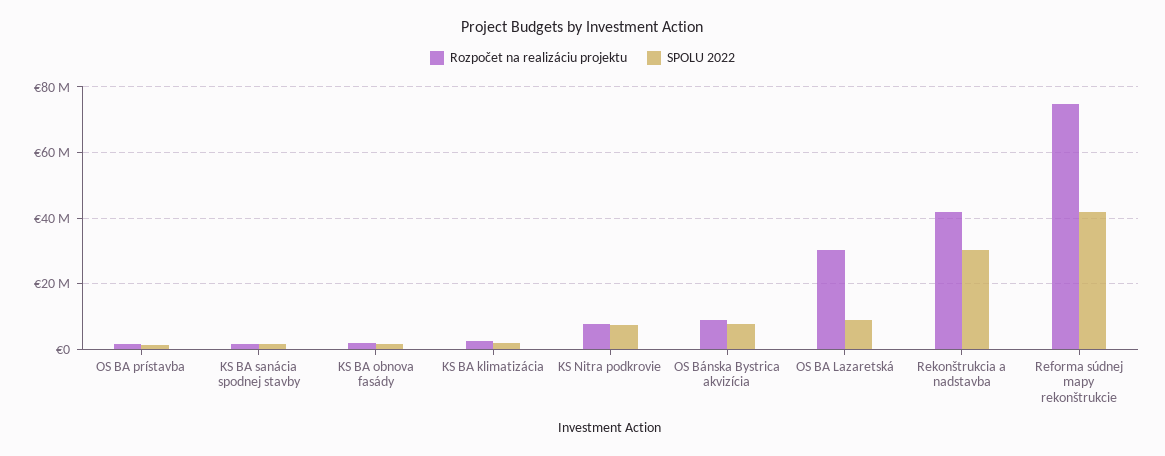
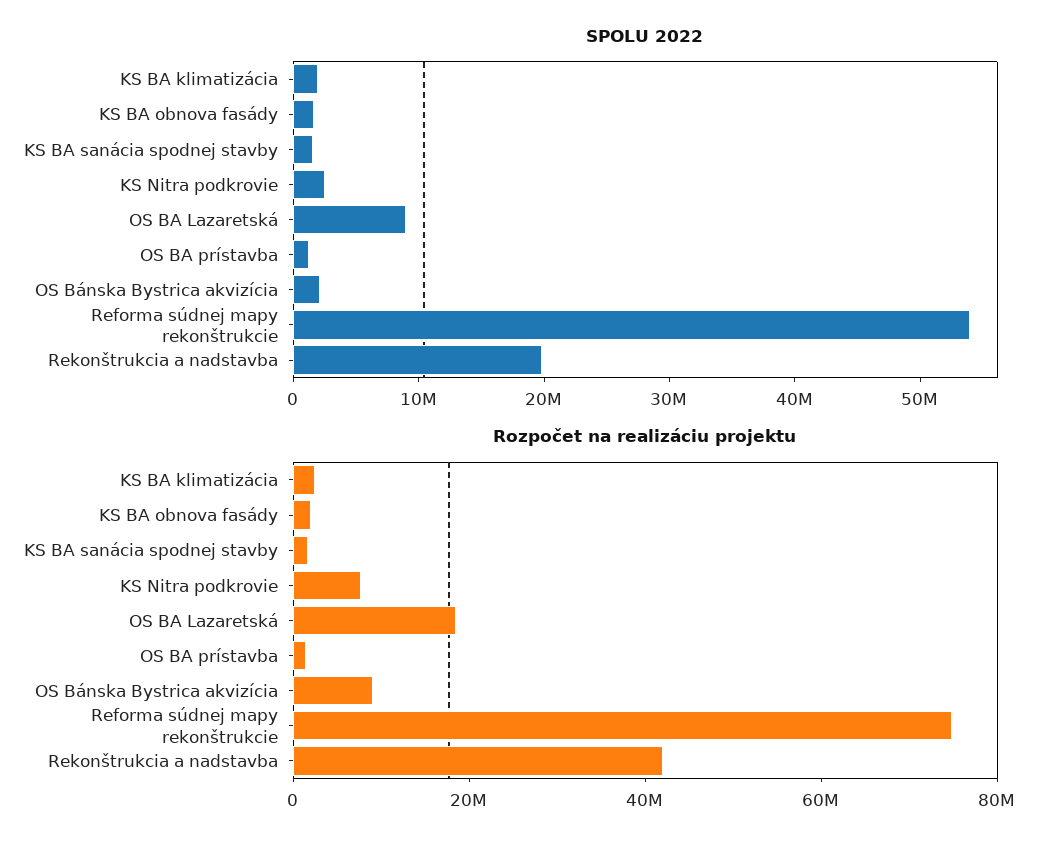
SPOLU 2022, KS Nitra podkrovie: 8000000 -> 2000000
SPOLU 2022, OS Bánska Bystrica akvizícia: 8000000 -> 2000000
Rozpočet na realizáciu projektu, OS BA Lazaretská: 30000000 -> 20000000
SPOLU 2022, Rekonštrukcia a nadstavba: 30000000 -> 20000000
SPOLU 2022, Reforma súdnej mapy rekonštrukcie: 42000000 -> 54000000

